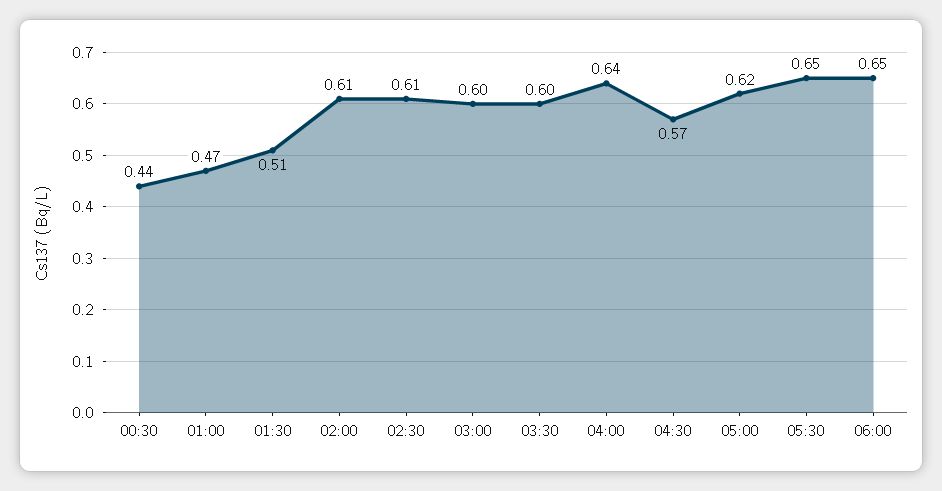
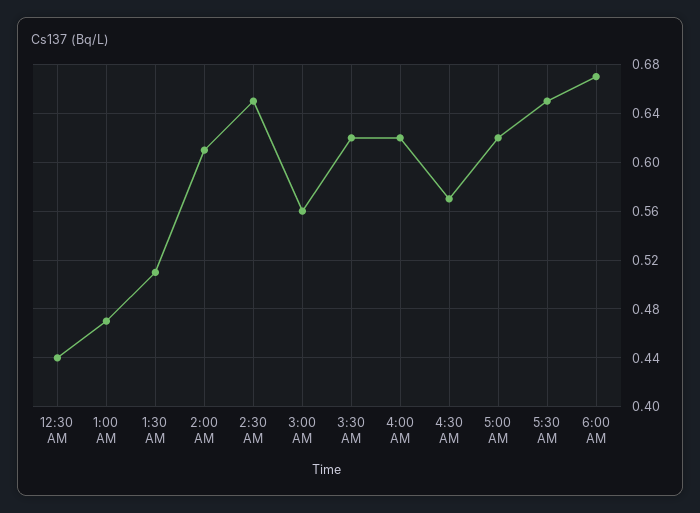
02:30: 0.61 -> 0.65
03:00: 0.6 -> 0.56
03:30: 0.6 -> 0.62
04:00: 0.64 -> 0.62
06:00: 0.65 -> 0.67

